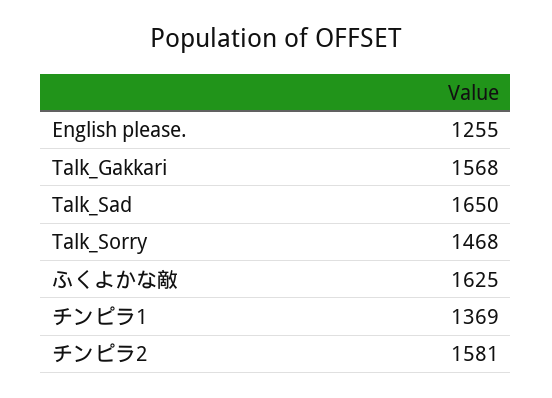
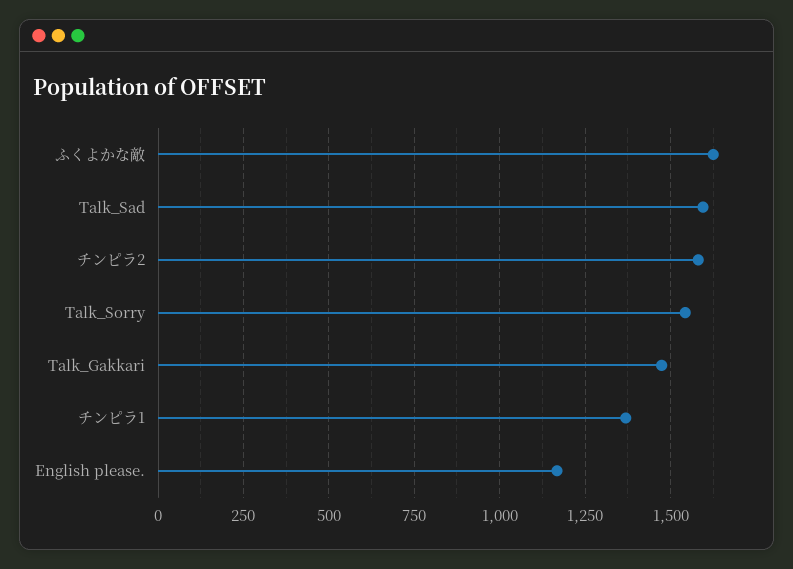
English please.: 1255 -> 1175
Talk_Gakkari: 1568 -> 1475
Talk_Sad: 1650 -> 1600
Talk_Sorry: 1468 -> 1550

